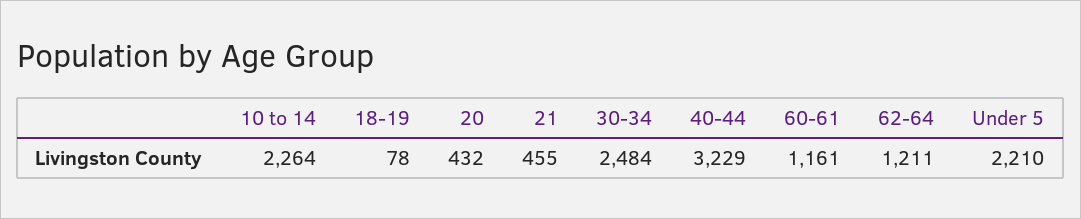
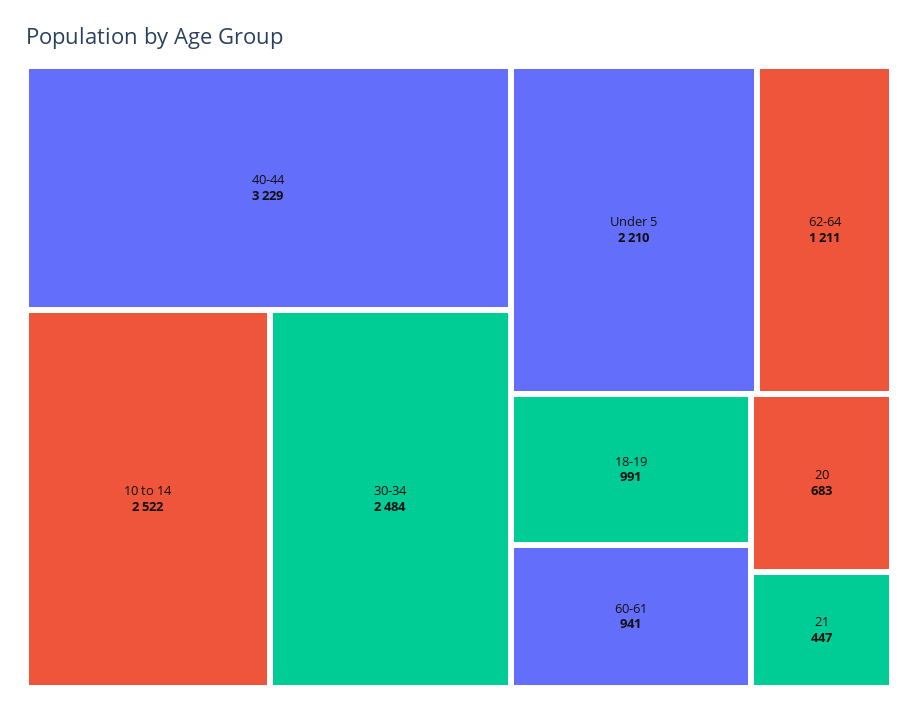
10 to 14: 2264 -> 2522
18-19: 78 -> 991
20: 432 -> 683
21: 455 -> 447
60-61: 1161 -> 941

